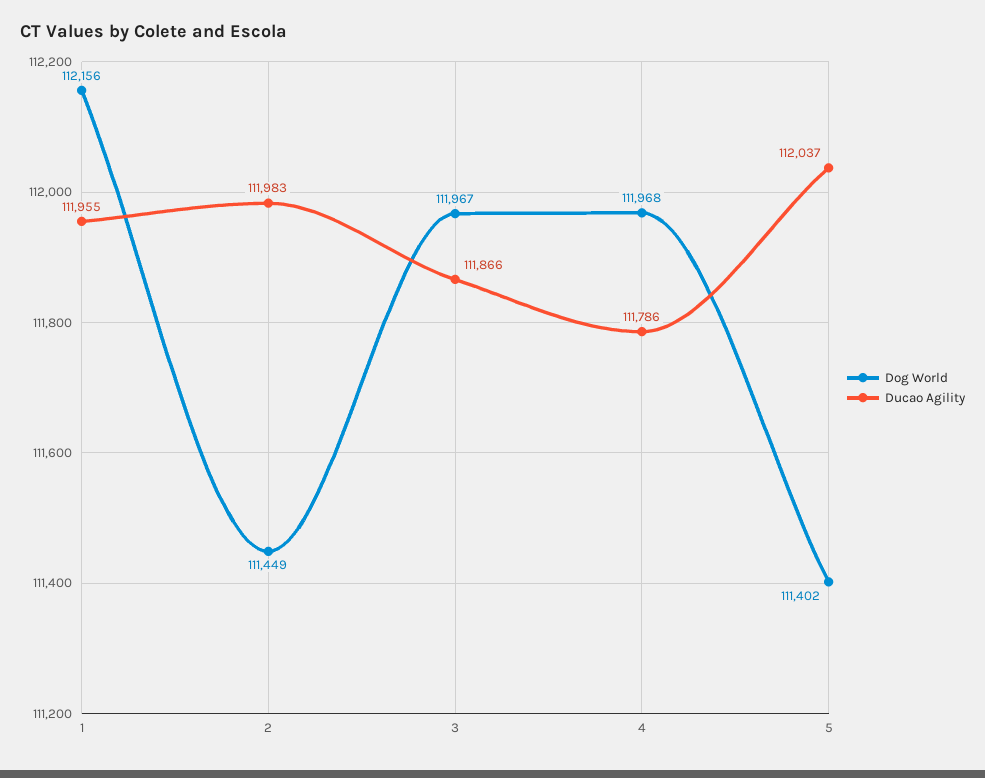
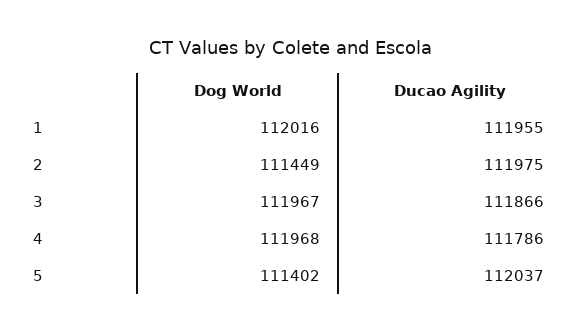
Dog World, 1: 112156 -> 112016
Ducao Agility, 2: 111983 -> 111975

